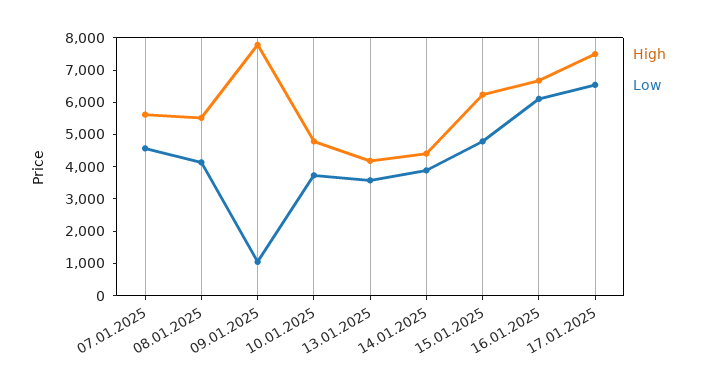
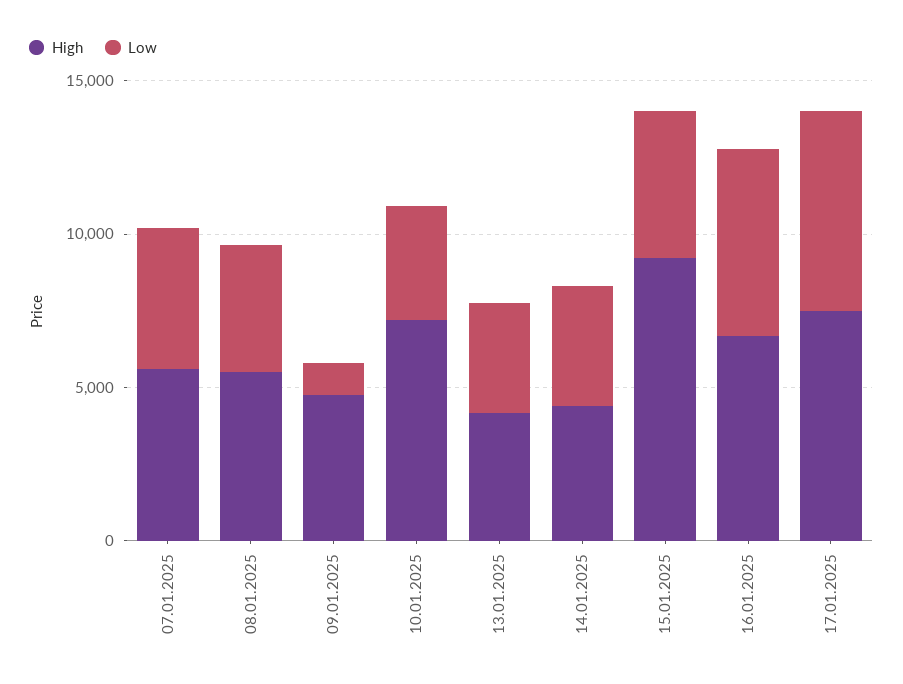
High, 09.01.2025: 7750 -> 5000
High, 10.01.2025: 4750 -> 7000
High, 15.01.2025: 6250 -> 9000

